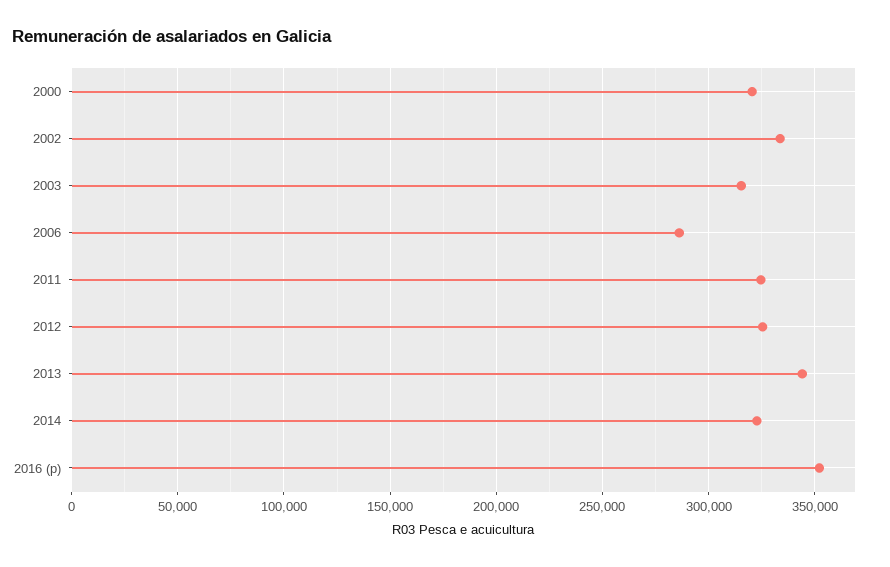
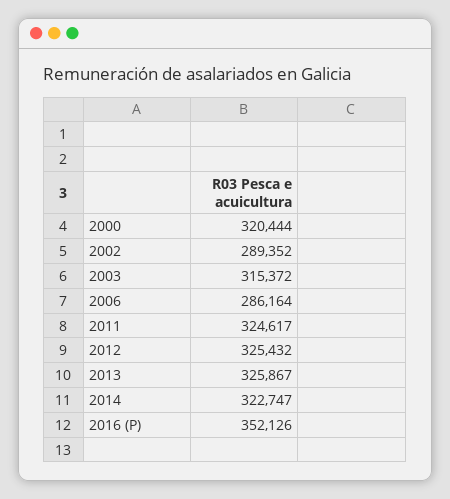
2002: 335000 -> 289352
2013: 345000 -> 325867

